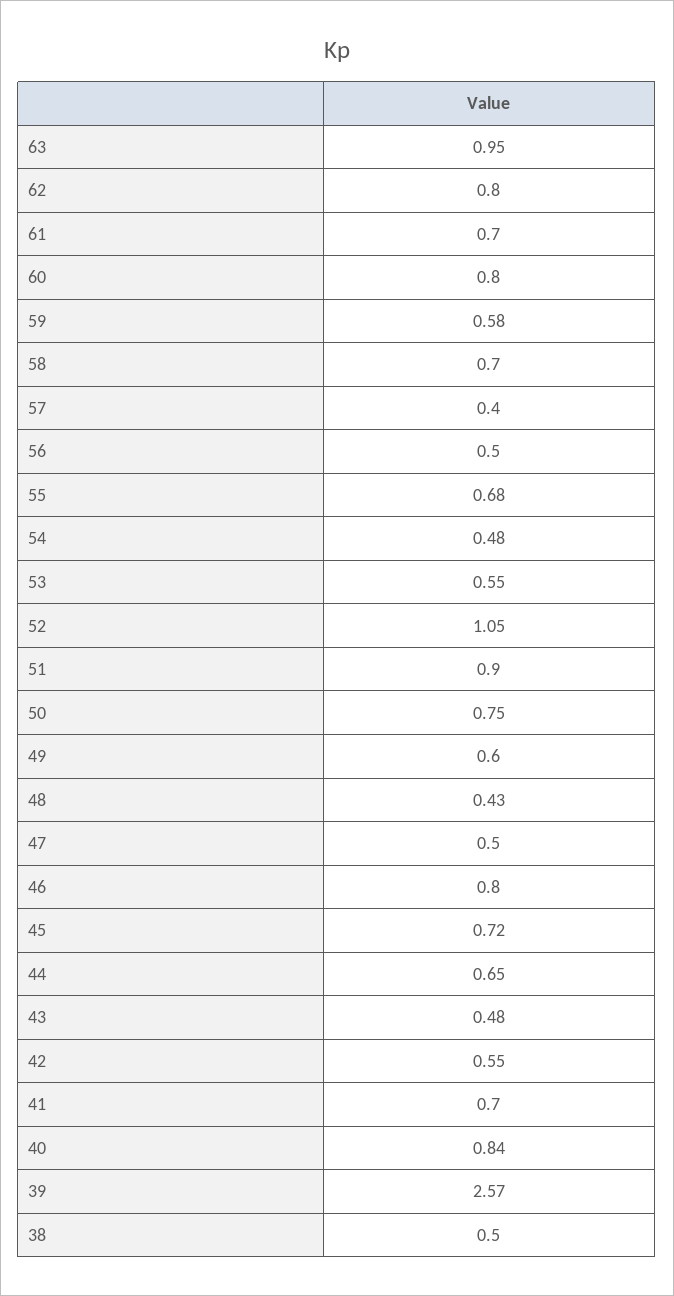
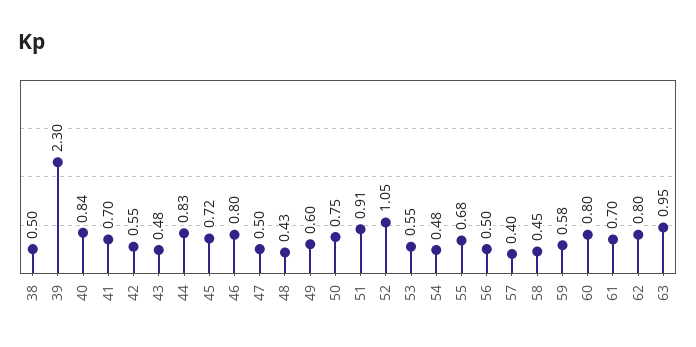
58: 0.7 -> 0.45
51: 0.9 -> 0.91
44: 0.65 -> 0.83
39: 2.57 -> 2.3

